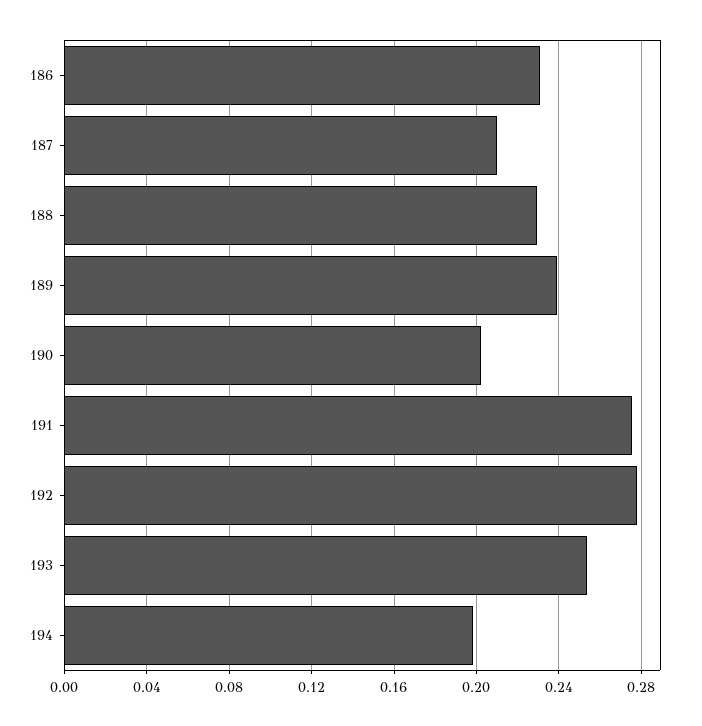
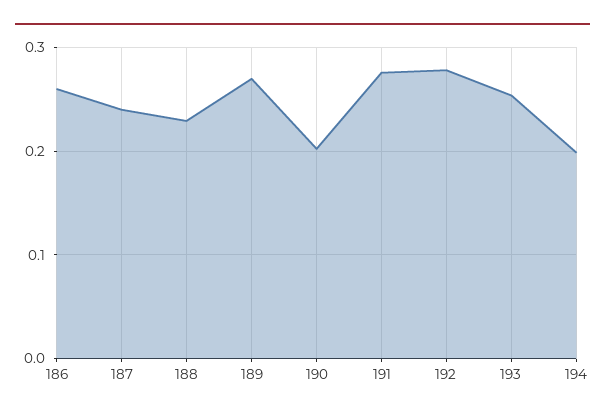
186: 0.23 -> 0.26
187: 0.21 -> 0.24
189: 0.24 -> 0.27

